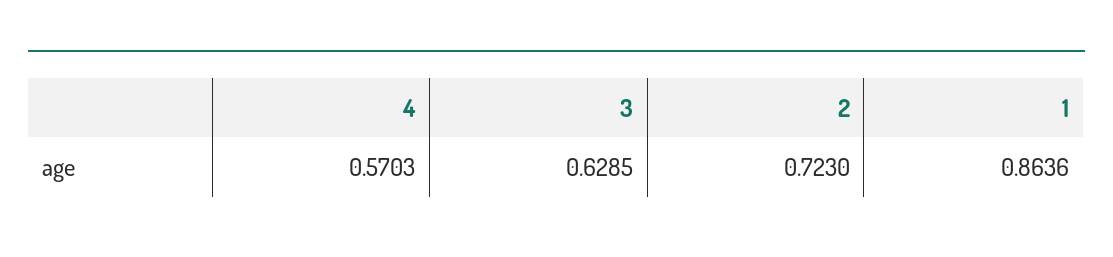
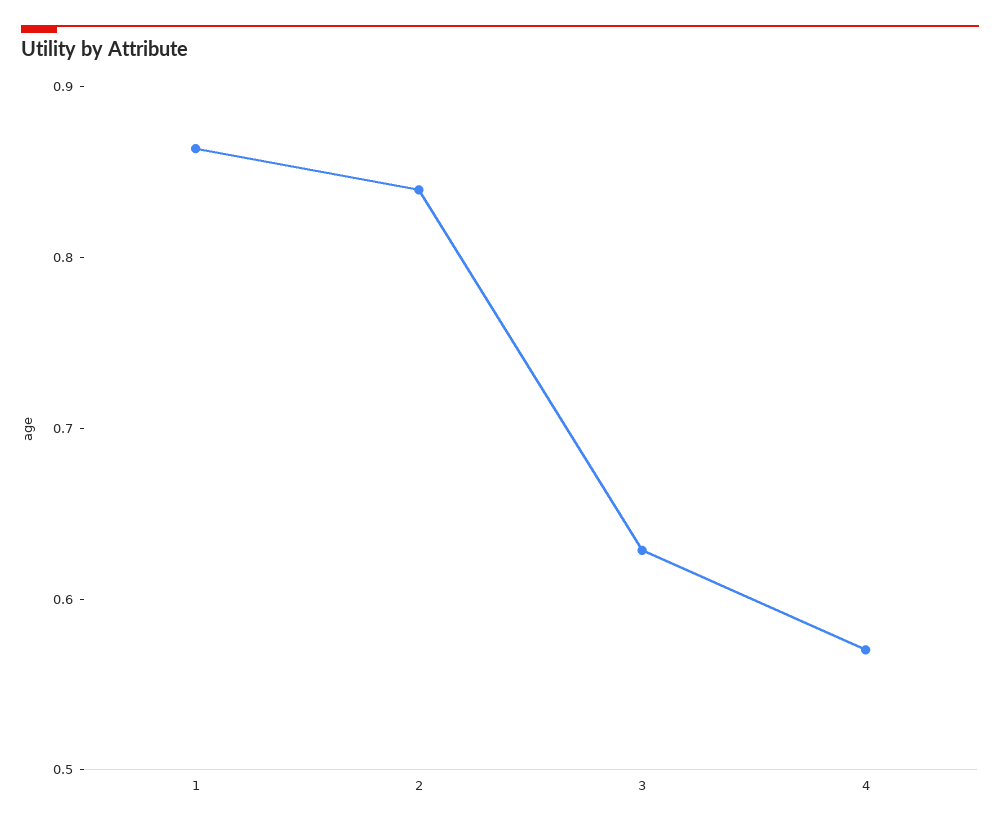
2: 0.723 -> 0.84

